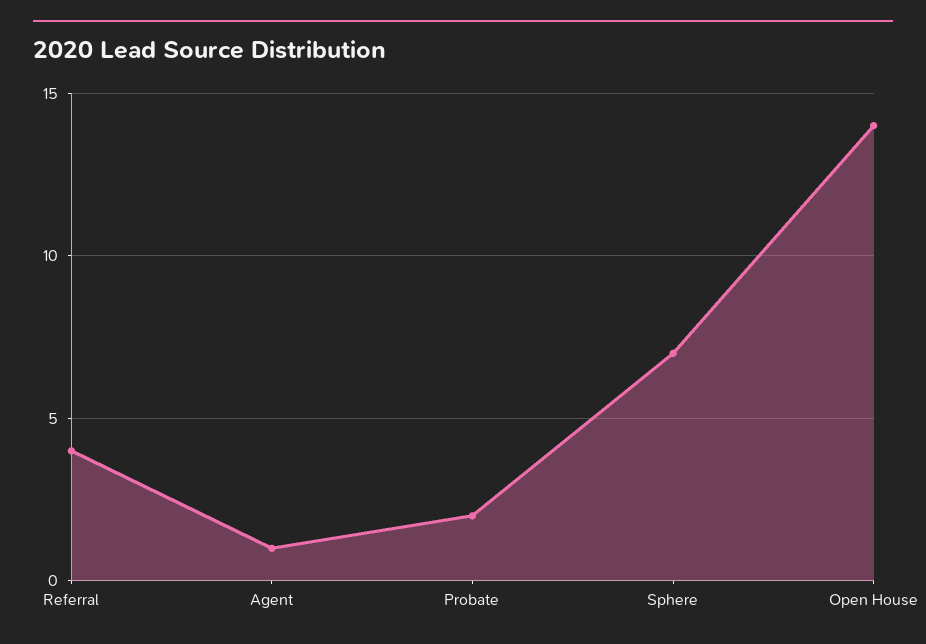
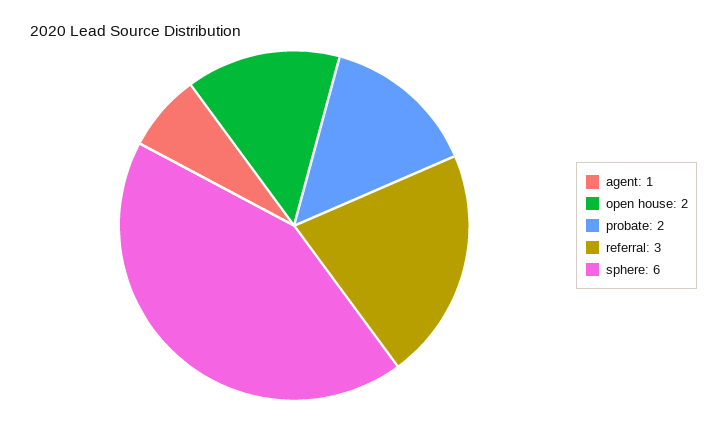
Referral: 4 -> 3
Sphere: 7 -> 6
Open House: 14 -> 2

